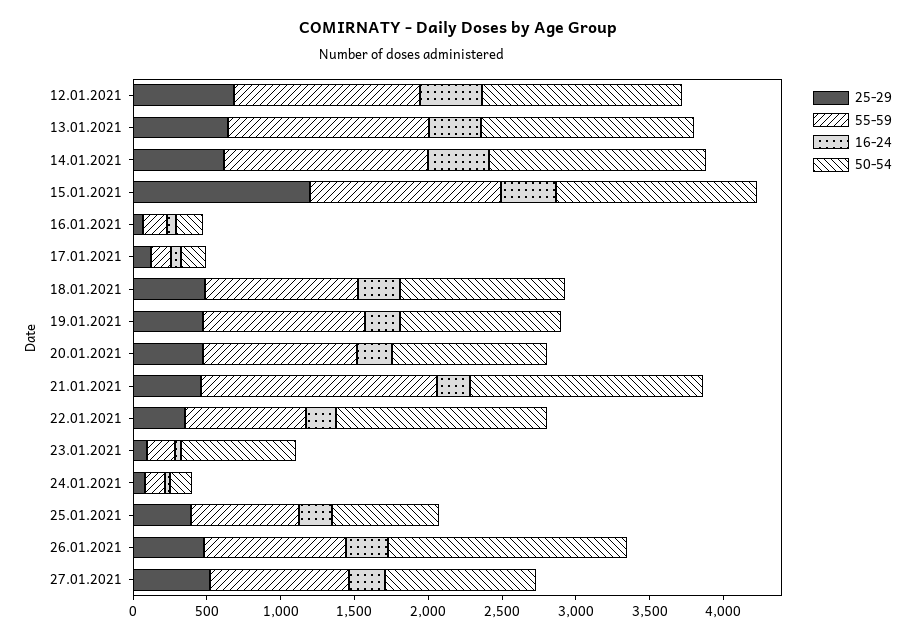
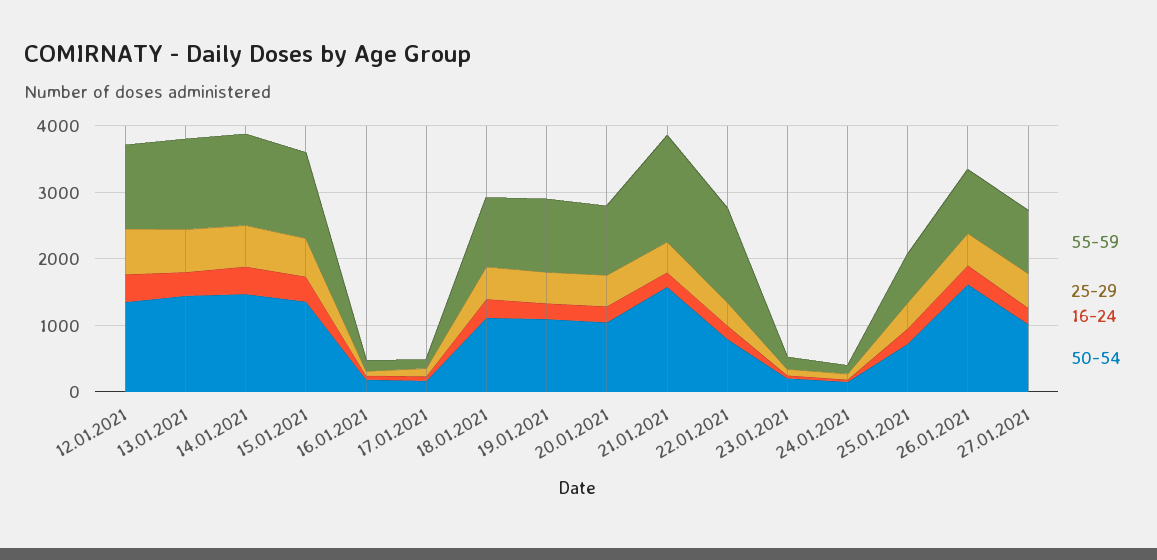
25-29, 15.01.2021: 1200 -> 600
55-59, 22.01.2021: 800 -> 1400
50-54, 22.01.2021: 1400 -> 800
50-54, 23.01.2021: 800 -> 200

